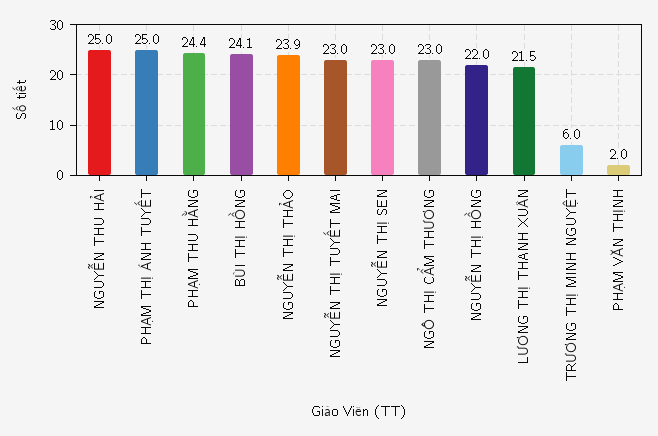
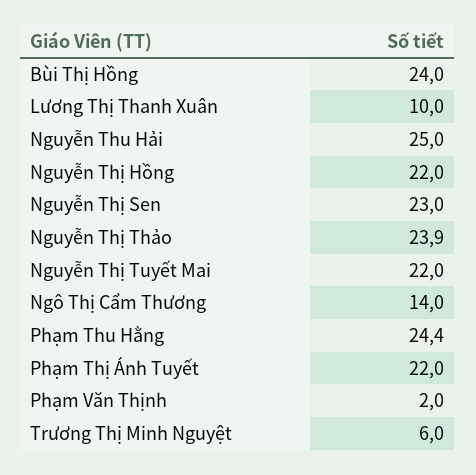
PHẠM THỊ ÁNH TUYẾT: 25 -> 22
BÙI THỊ HỒNG: 24.1 -> 24
NGUYỄN THỊ TUYẾT MAI: 23 -> 22
NGÔ THỊ CẨM THƯƠNG: 23 -> 14
LƯƠNG THỊ THANH XUÂN: 21.5 -> 10

